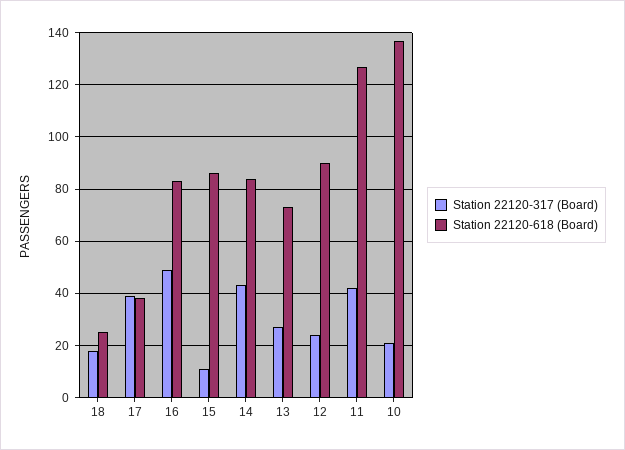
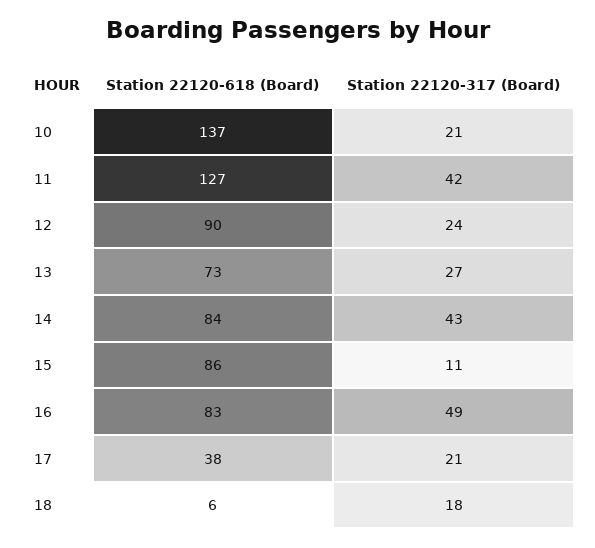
Station 22120-618 (Board), 18: 25 -> 6
Station 22120-317 (Board), 17: 40 -> 21

